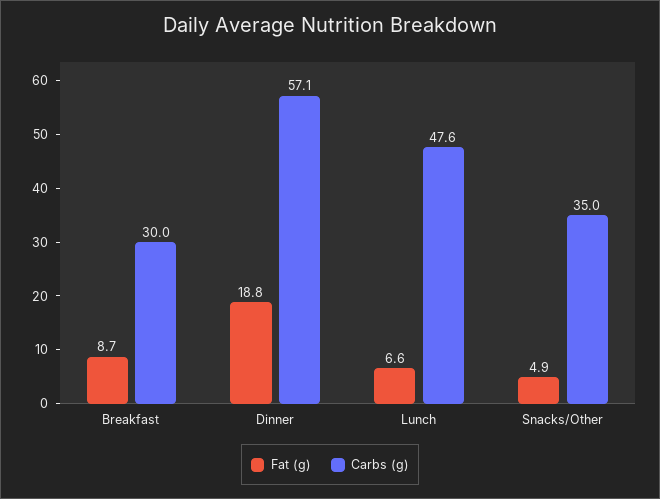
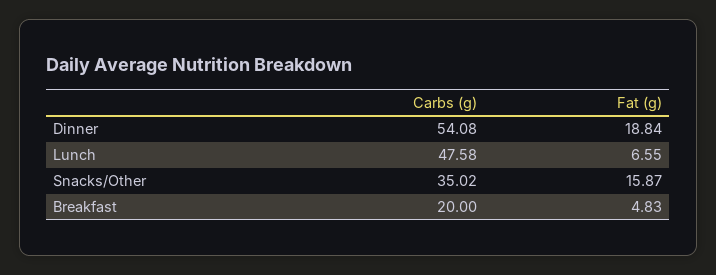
Fat (g), Breakfast: 8.7 -> 4.83
Carbs (g), Breakfast: 30 -> 20
Carbs (g), Dinner: 57.1 -> 54.08
Fat (g), Snacks/Other: 4.9 -> 15.87

